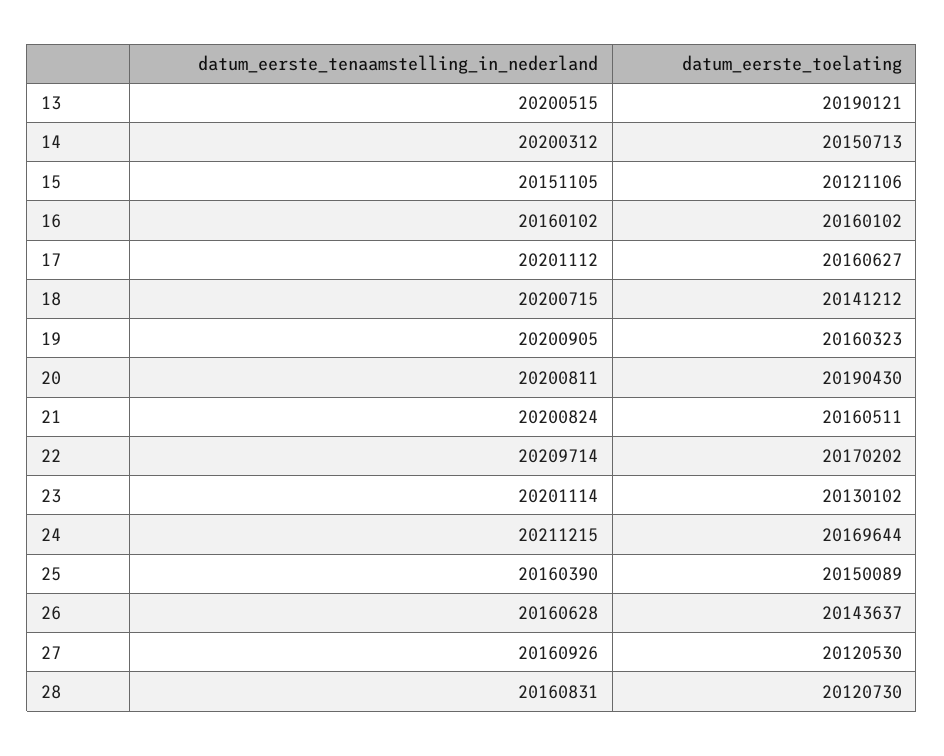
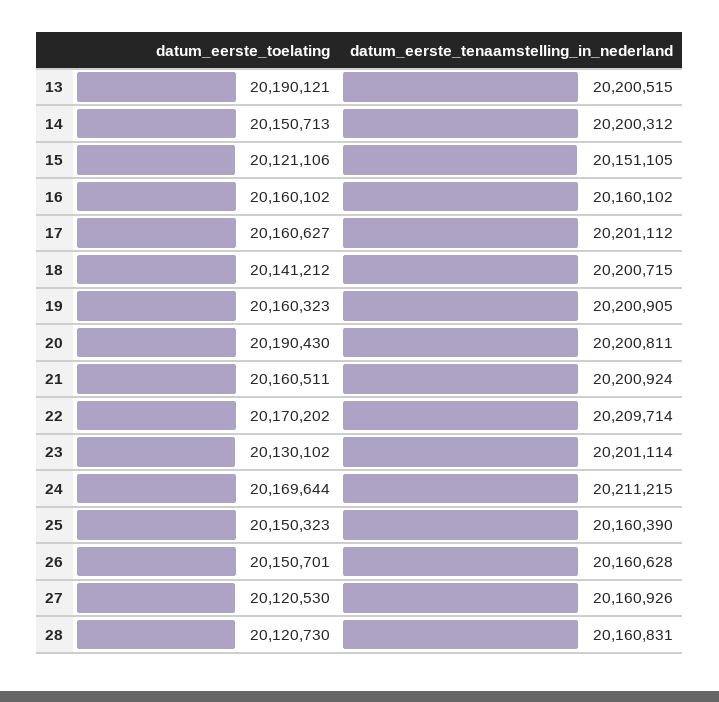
datum_eerste_tenaamstelling_in_nederland, 21: 20200824 -> 20200924
datum_eerste_toelating, 25: 20150089 -> 20150323
datum_eerste_toelating, 26: 20143637 -> 20150701

